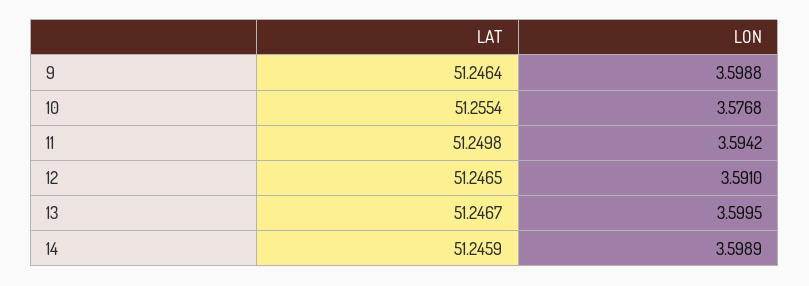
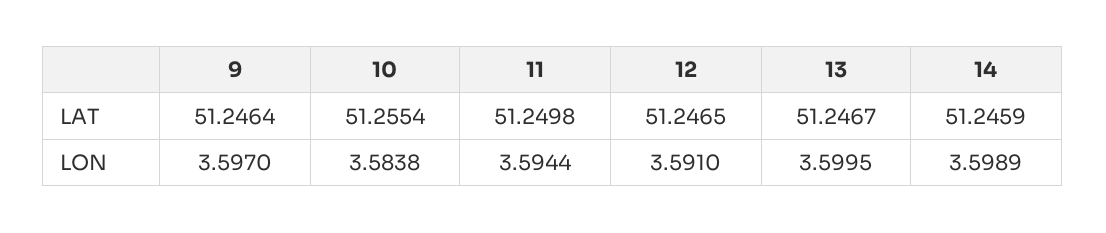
LON, 9: 3.5988 -> 3.597
LON, 10: 3.5768 -> 3.5838
LON, 11: 3.5942 -> 3.5944

